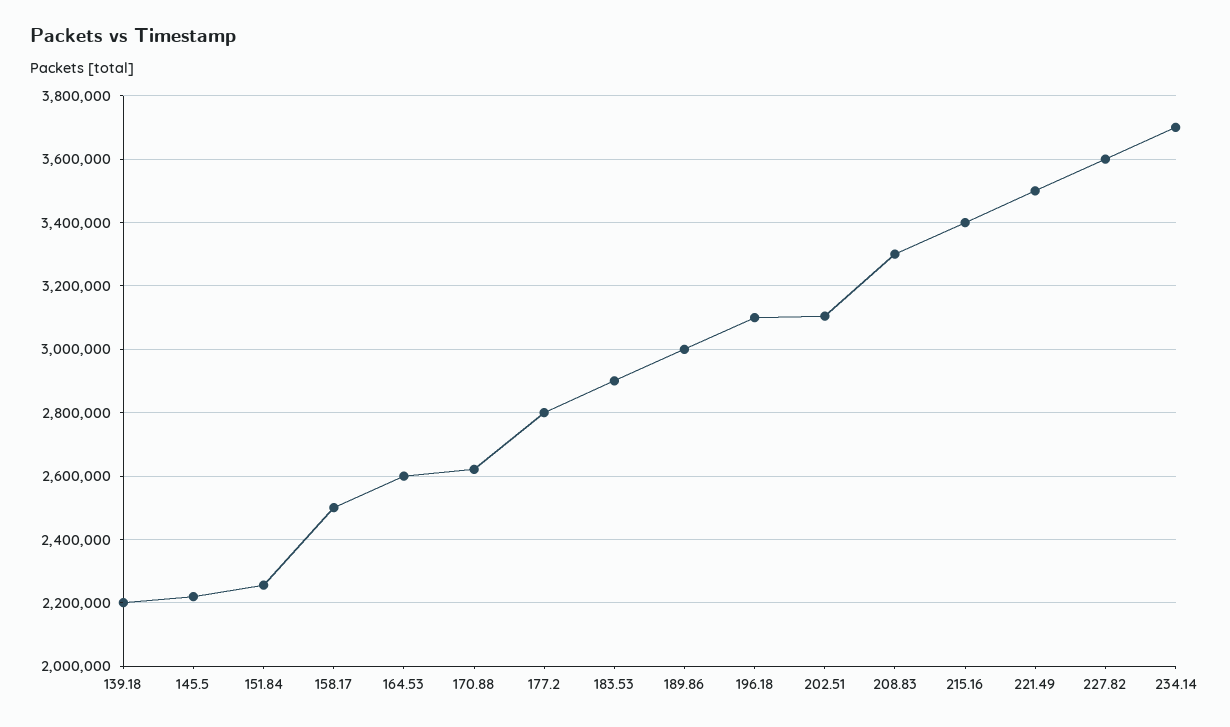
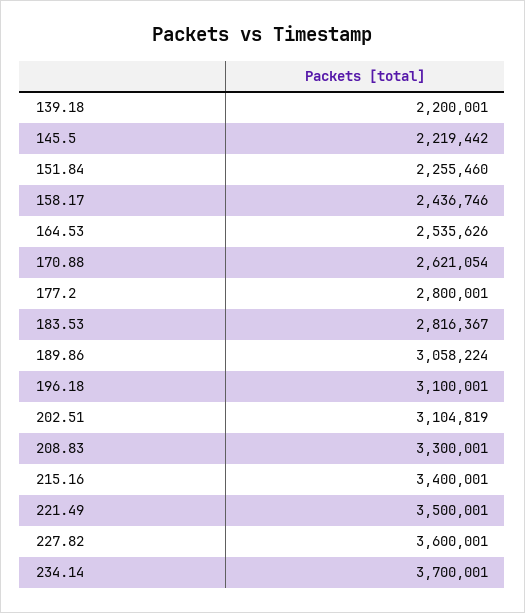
158.17: 2500000 -> 2436746
164.53: 2600000 -> 2535626
183.53: 2900000 -> 2816367
189.86: 3000000 -> 3058224

